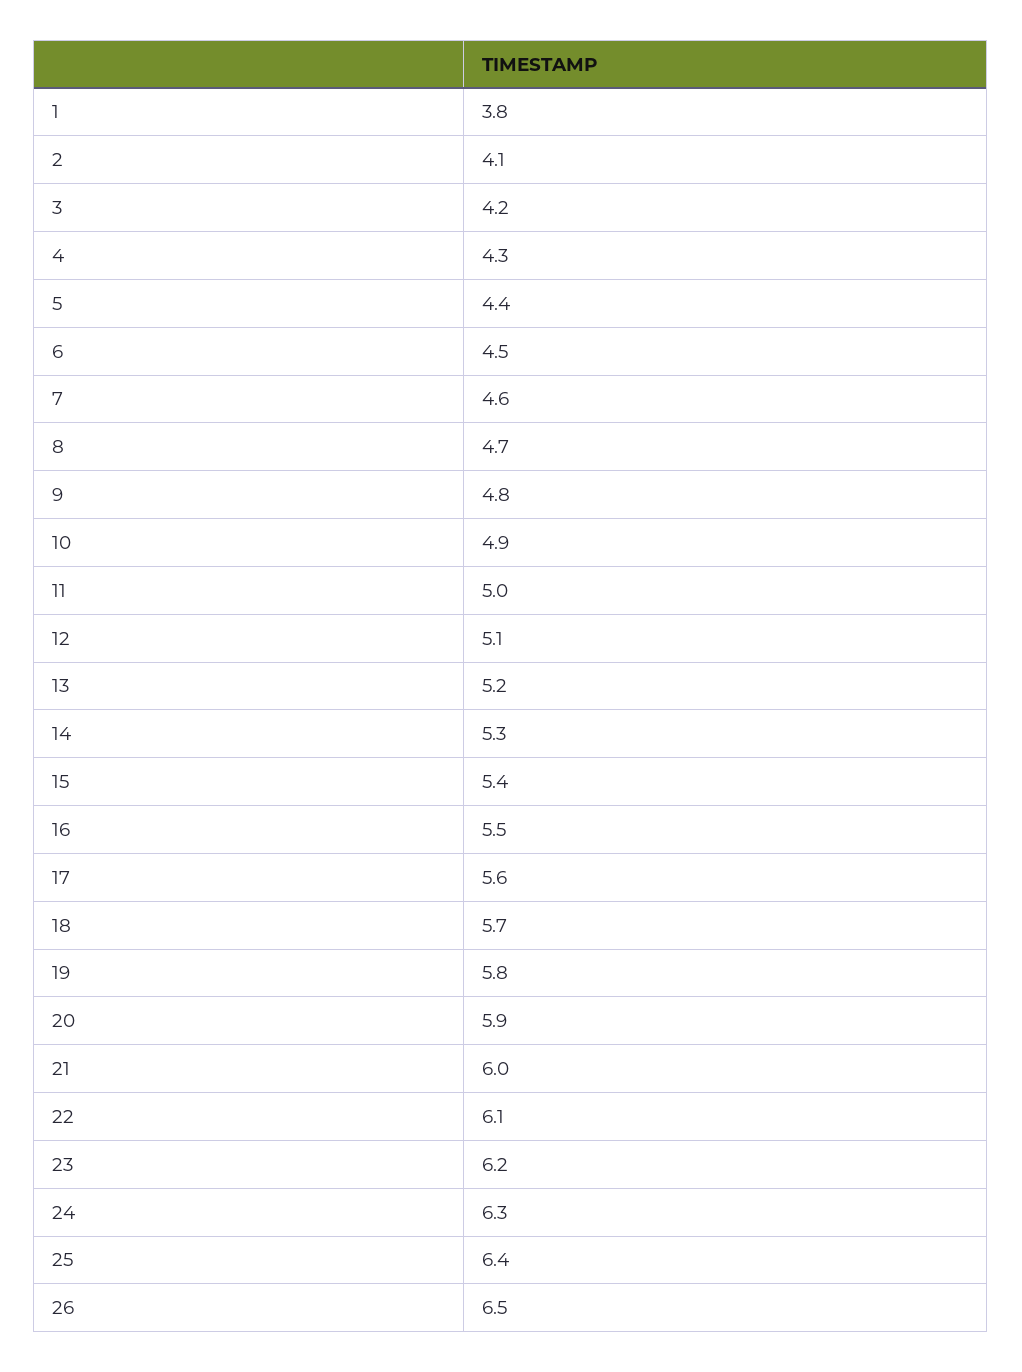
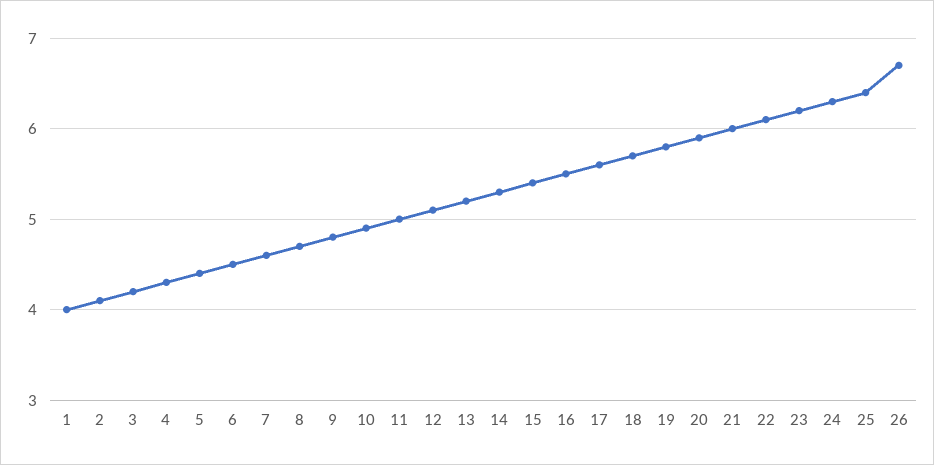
1: 3.8 -> 4
26: 6.5 -> 6.7

